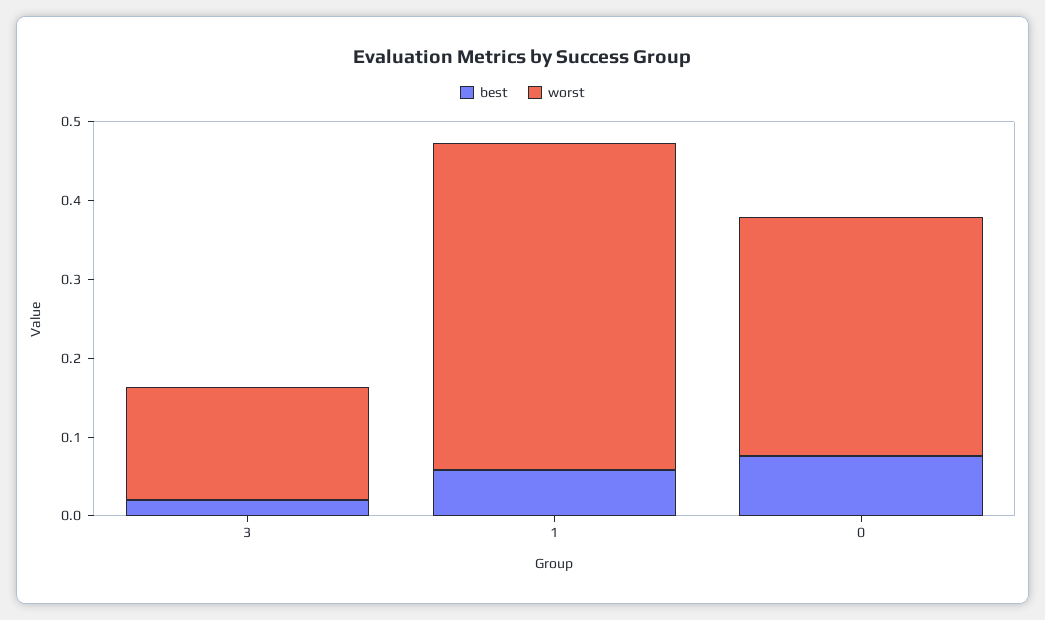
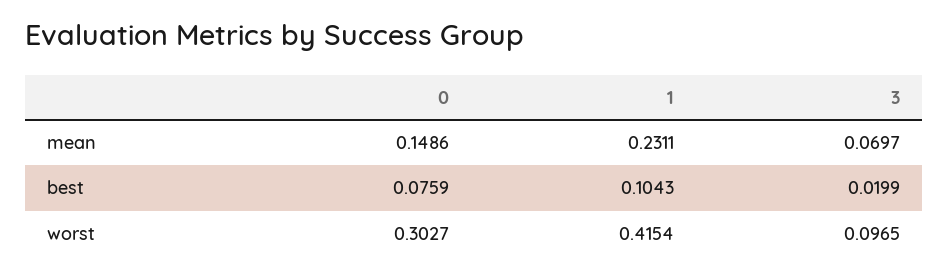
worst, 3: 0.14 -> 0.0965
best, 1: 0.06 -> 0.1043
mean, 0: none -> 0.1486
mean, 1: none -> 0.2311
mean, 3: none -> 0.0697

